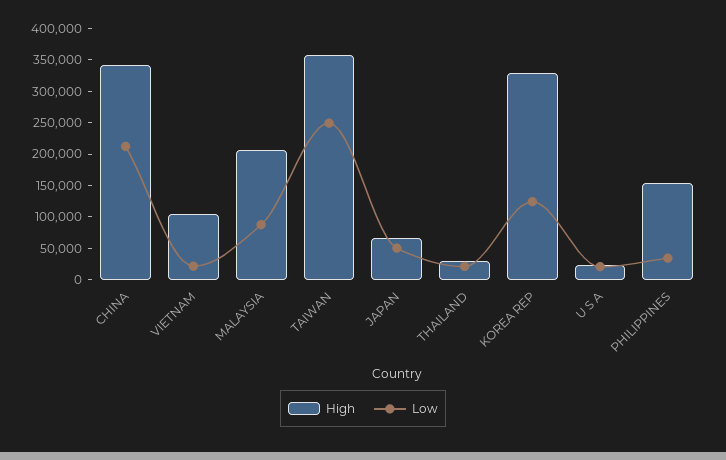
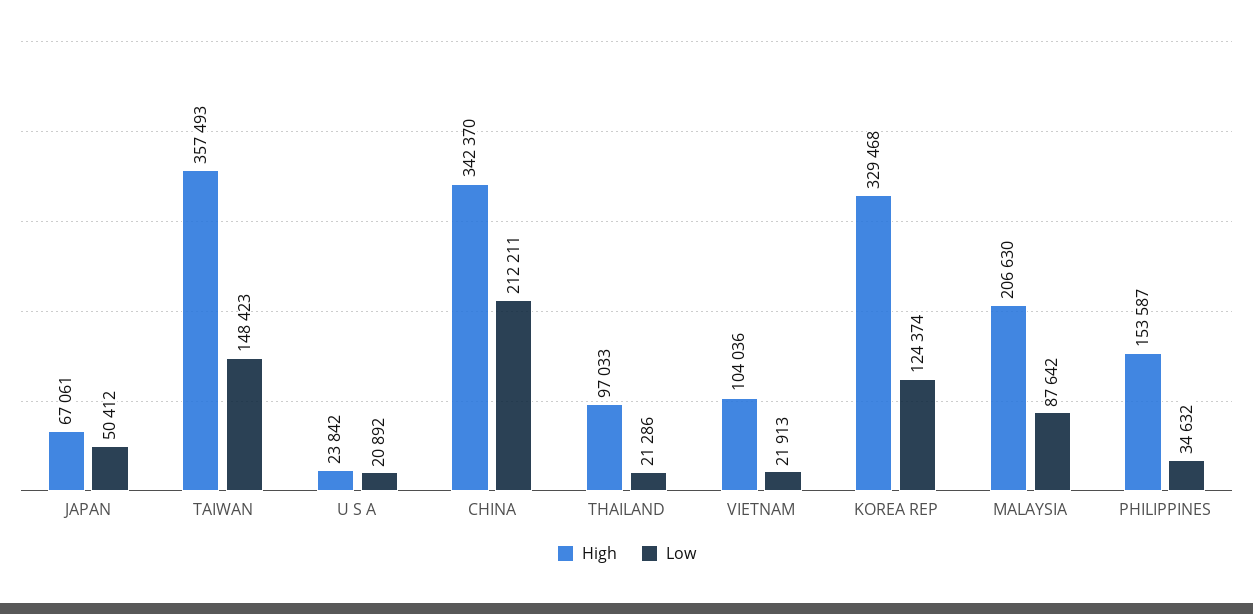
Low, TAIWAN: 250000 -> 148423
High, THAILAND: 25000 -> 97033

